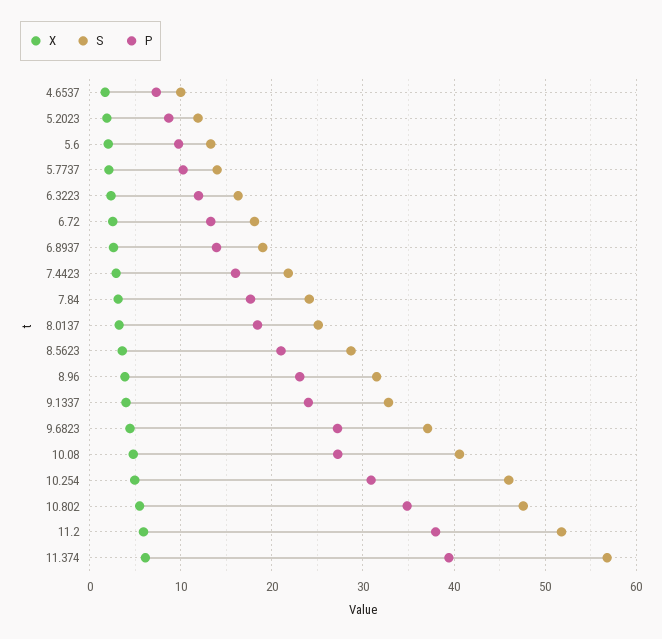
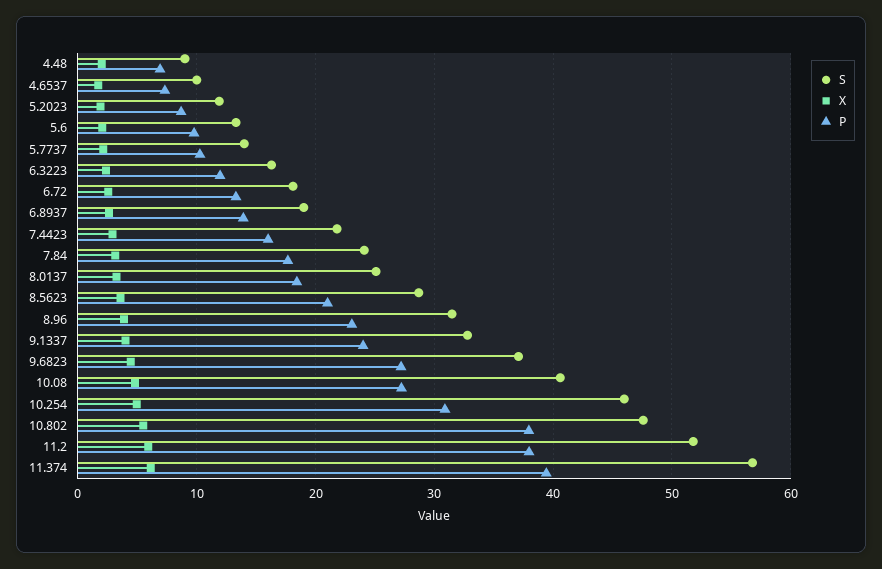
P, 10.802: 35 -> 38
S, 4.48: none -> 9
X, 4.48: none -> 2
P, 4.48: none -> 7

